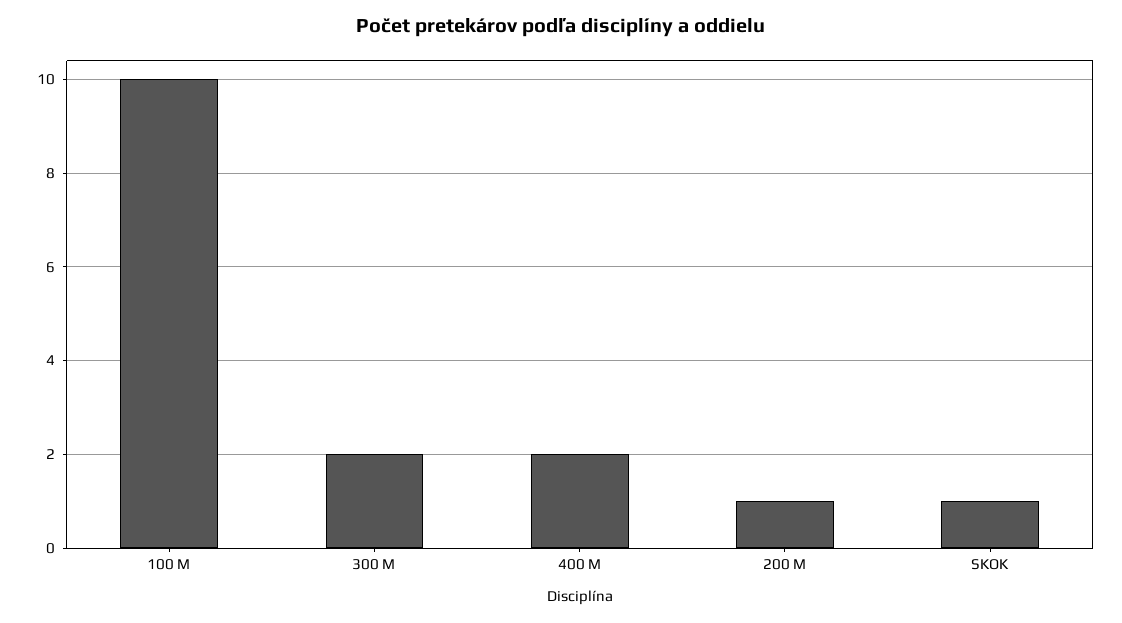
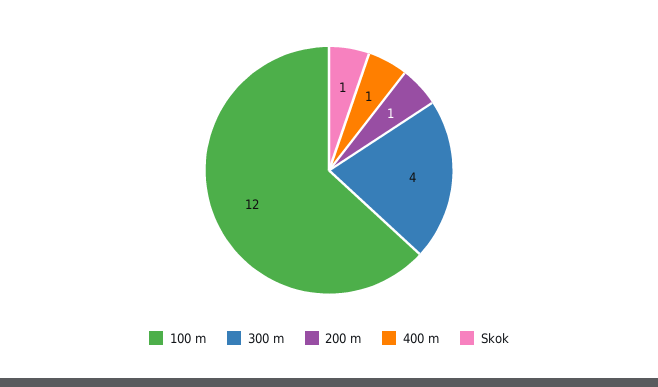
100 M: 10 -> 12
300 M: 2 -> 4
400 M: 2 -> 1

